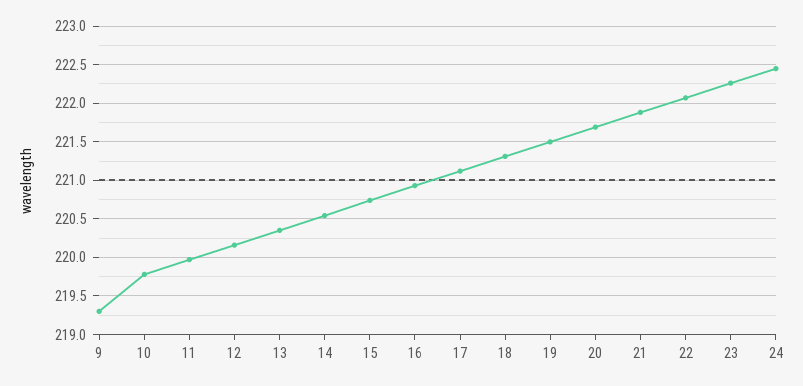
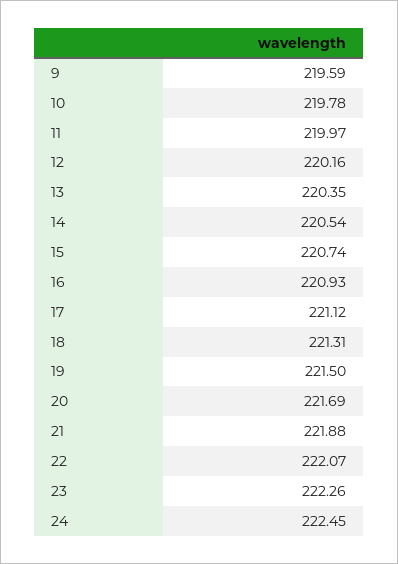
9: 219.3 -> 219.59

